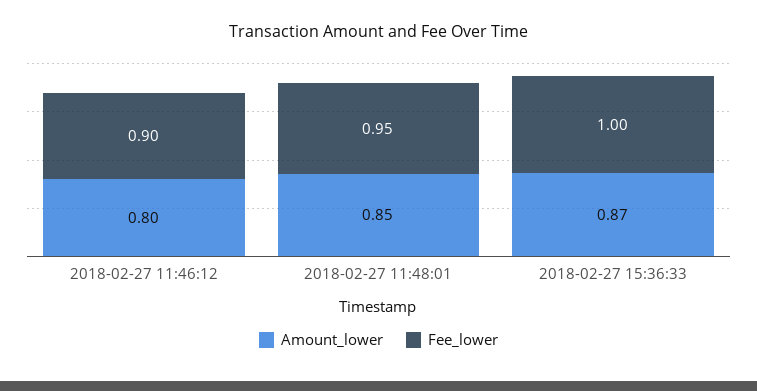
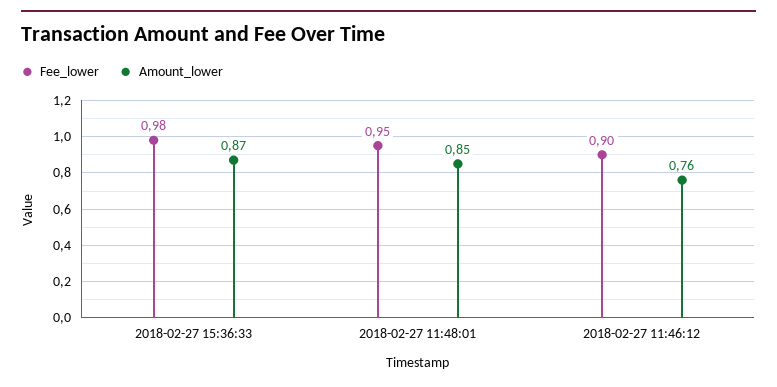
Amount_lower, 2018-02-27 11:46:12: 0.8 -> 0.76
Fee_lower, 2018-02-27 15:36:33: 1 -> 0.98

